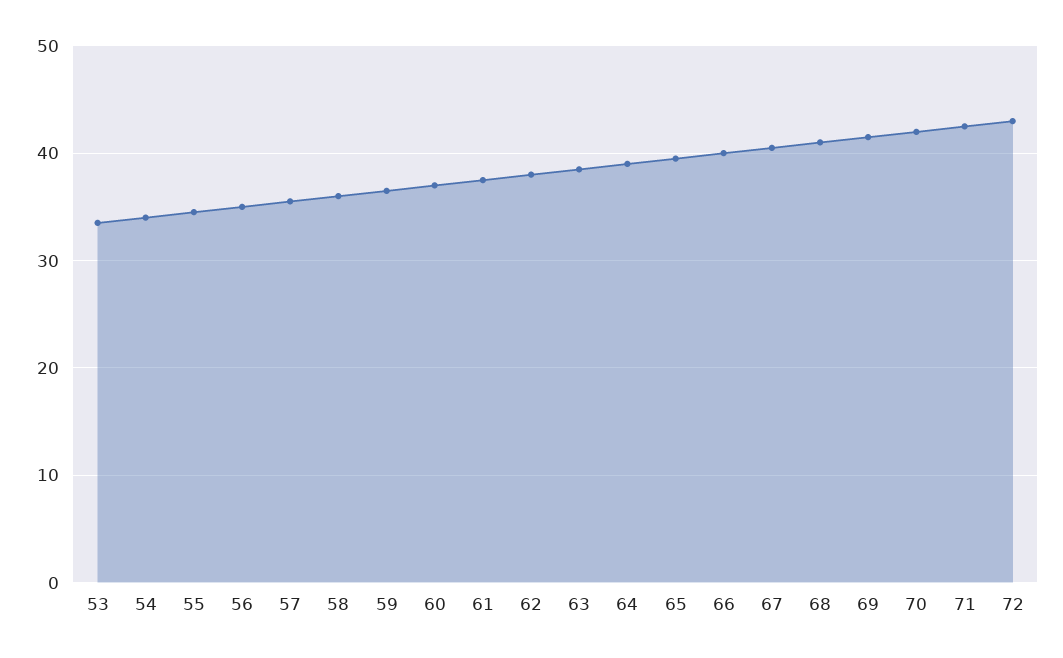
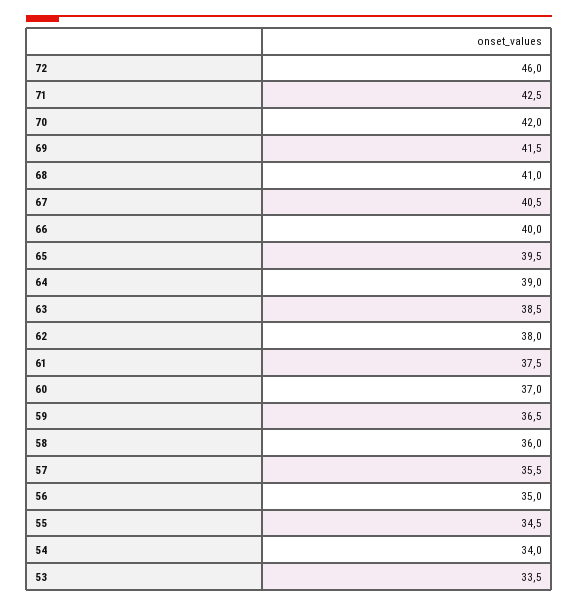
72: 43 -> 46

